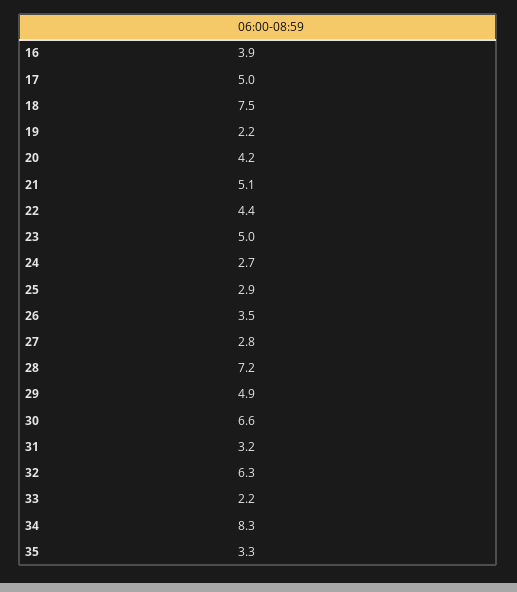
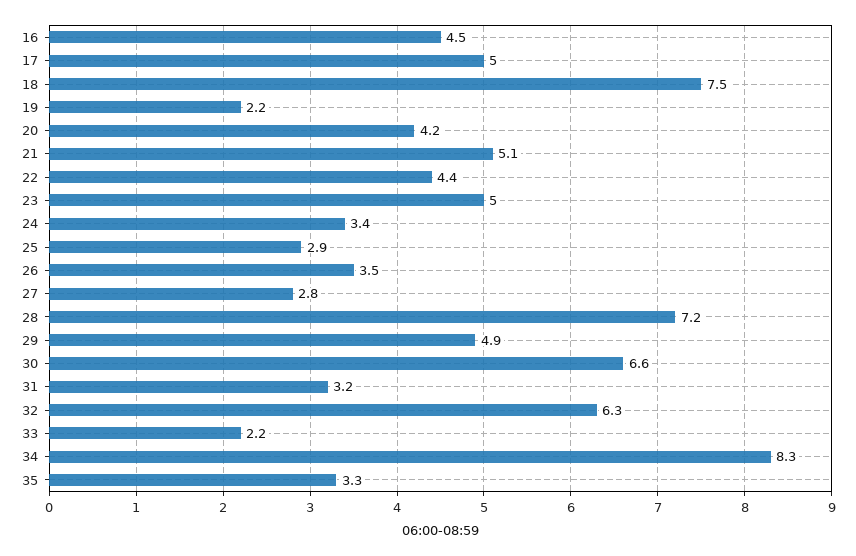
16: 3.9 -> 4.5
24: 2.7 -> 3.4

